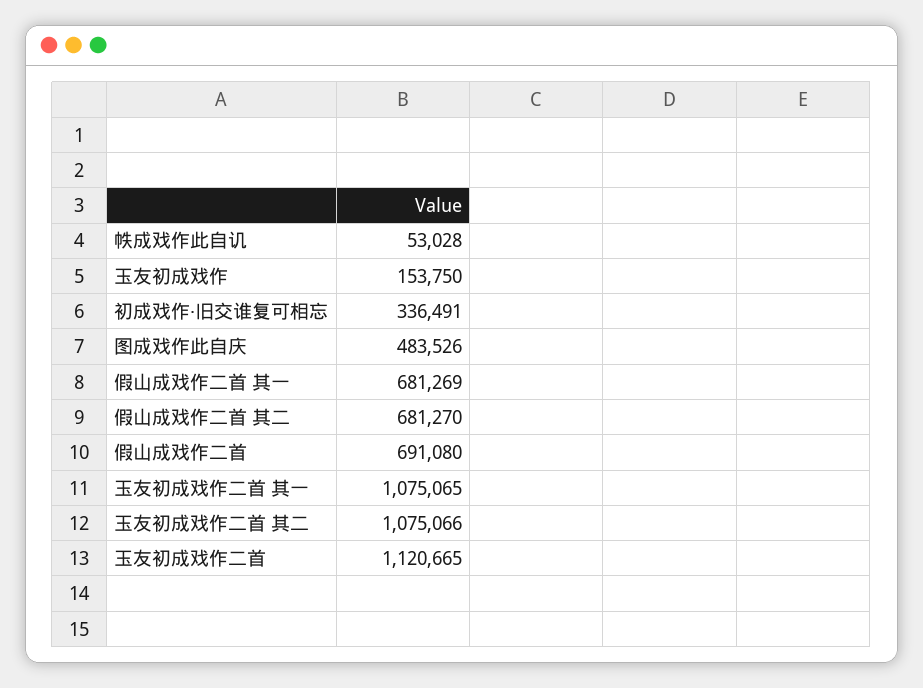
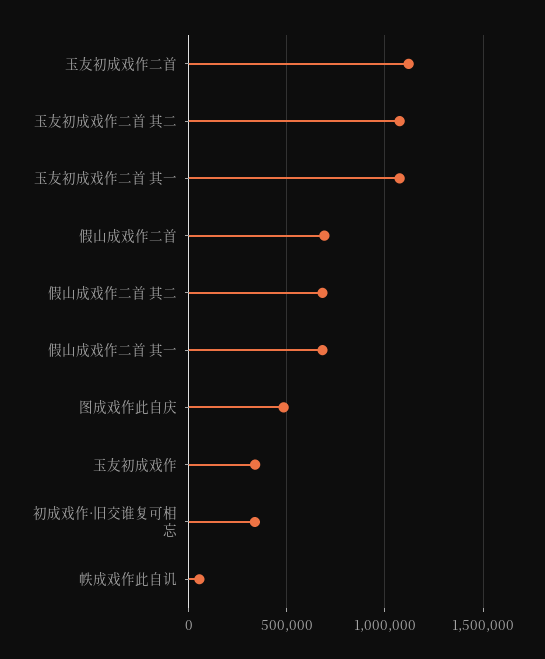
玉友初成戏作: 153750 -> 350000

